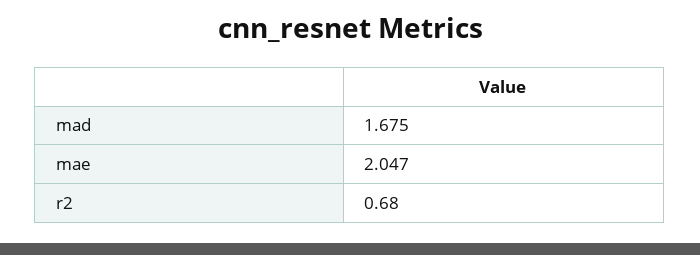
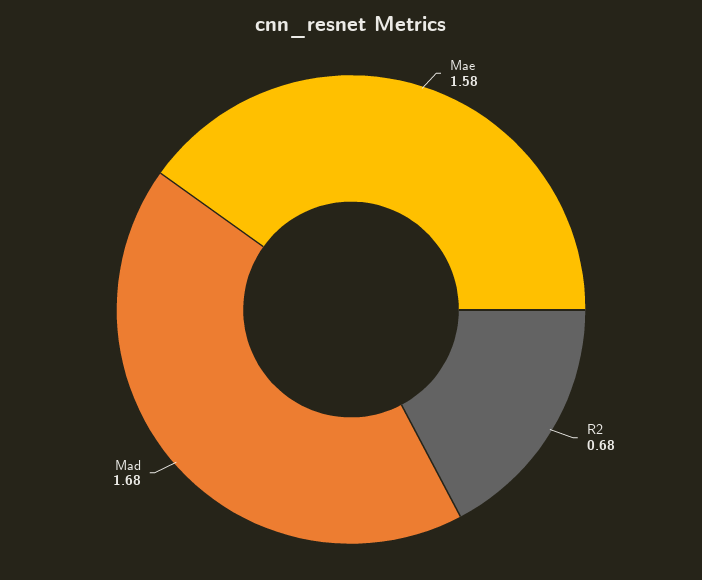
mae: 2.047 -> 1.58

